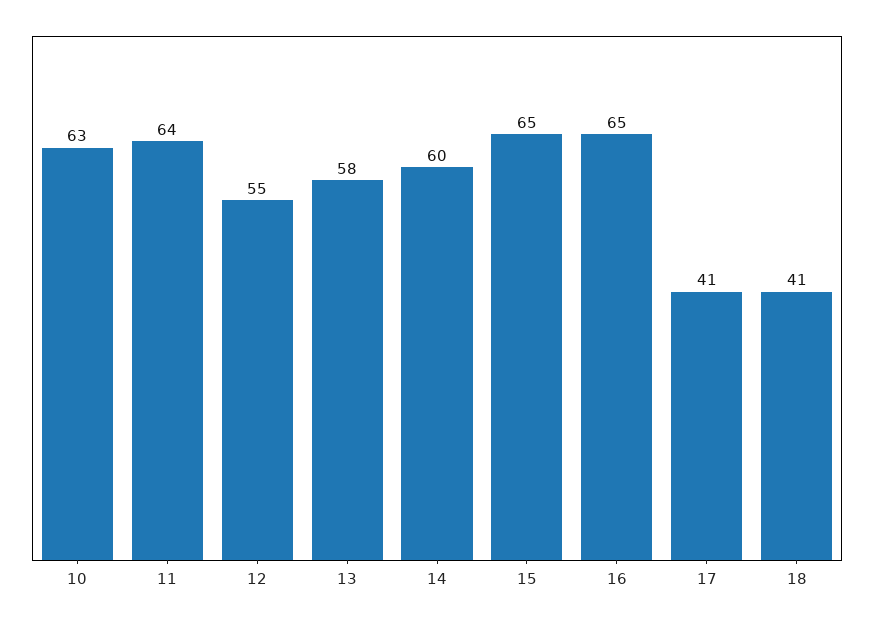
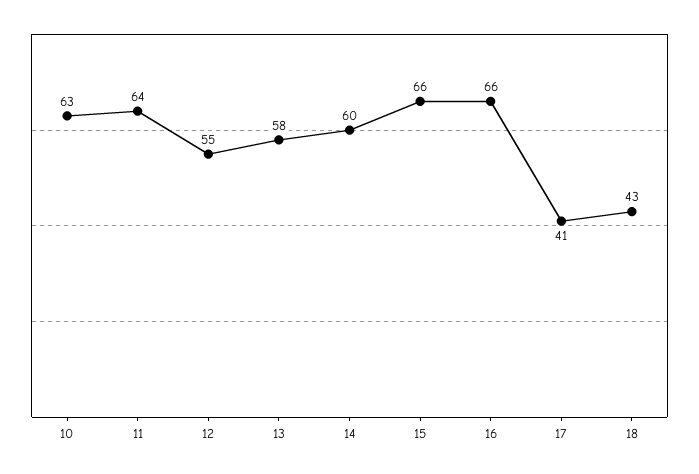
15: 65 -> 66
16: 65 -> 66
18: 41 -> 43

